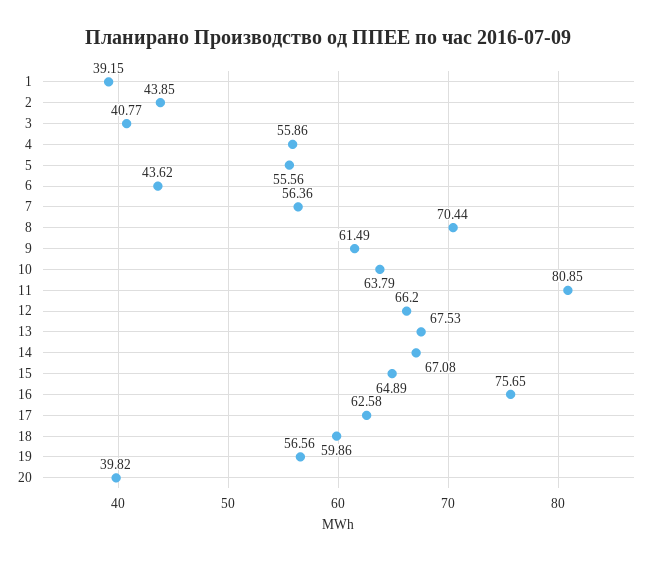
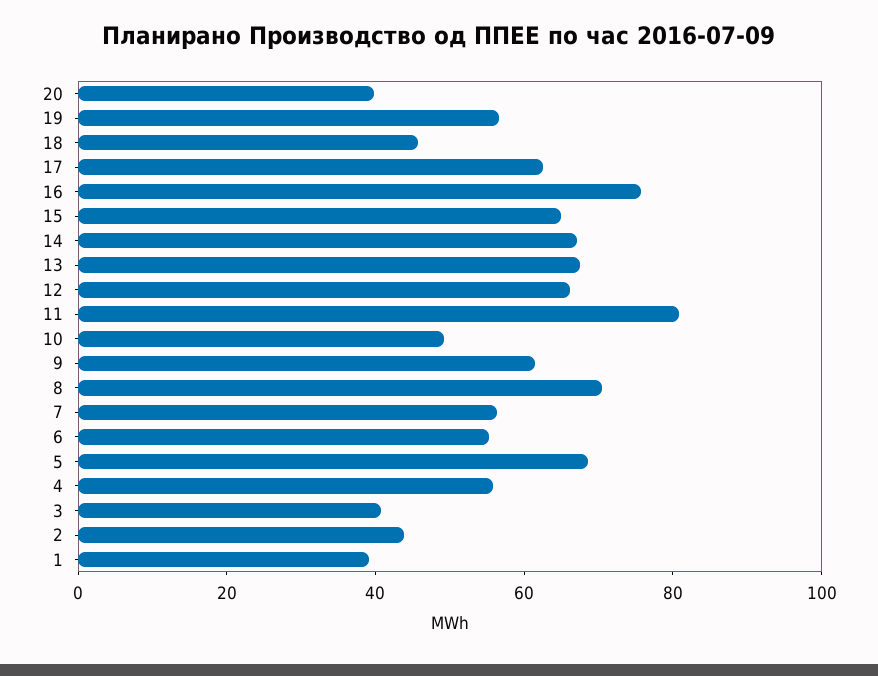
5: 55.56 -> 70
6: 43.62 -> 55
10: 63.79 -> 50
18: 59.86 -> 45

